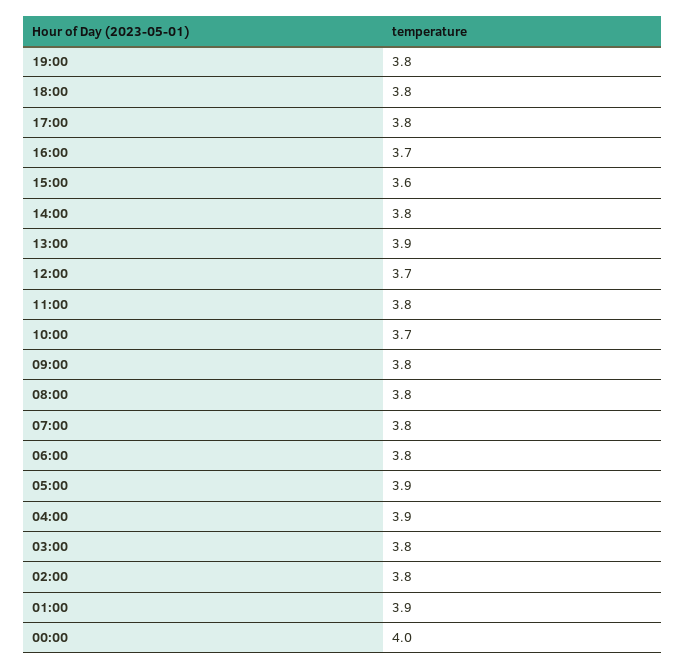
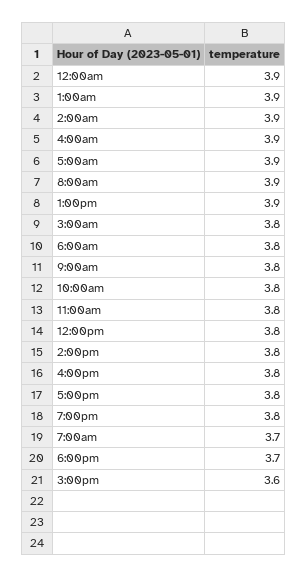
18:00: 3.8 -> 3.7
16:00: 3.7 -> 3.8
12:00: 3.7 -> 3.8
10:00: 3.7 -> 3.8
08:00: 3.8 -> 3.9
07:00: 3.8 -> 3.7
02:00: 3.8 -> 3.9
00:00: 4 -> 3.9

